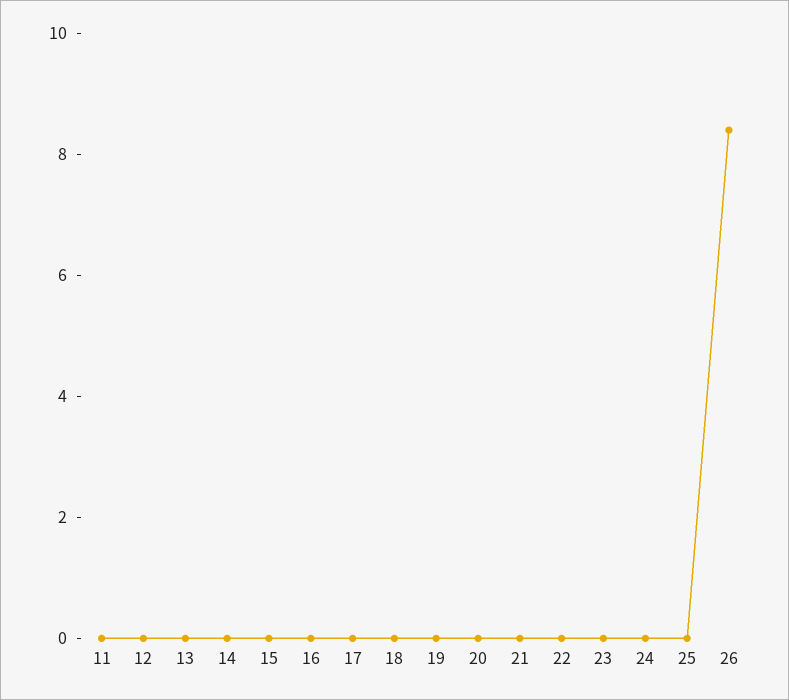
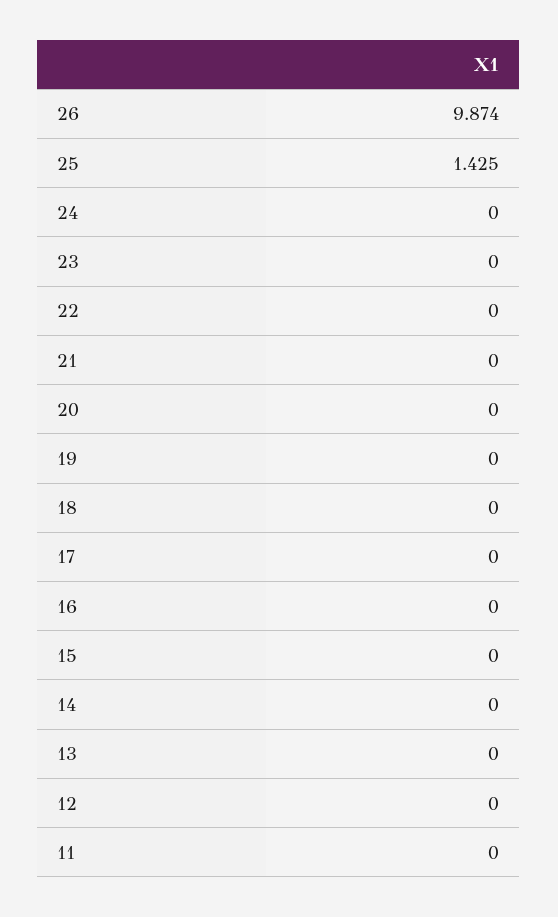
25: 0 -> 1.425
26: 8.5 -> 9.874

